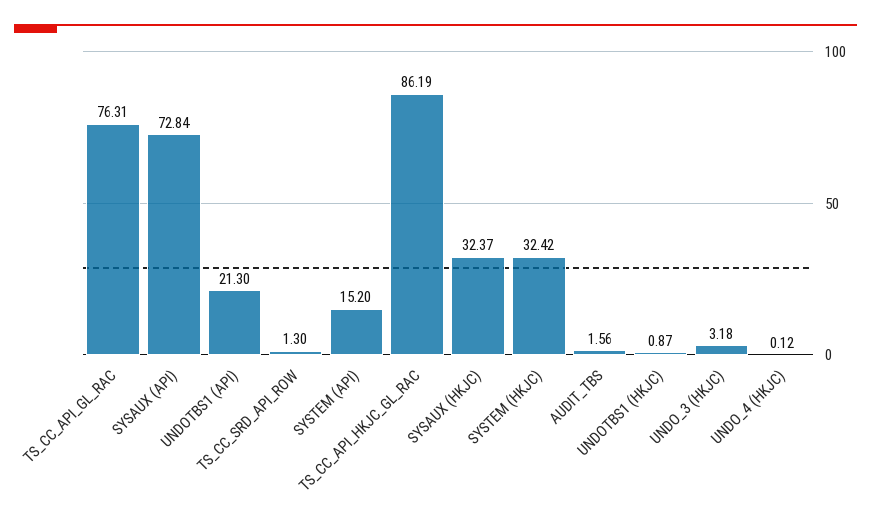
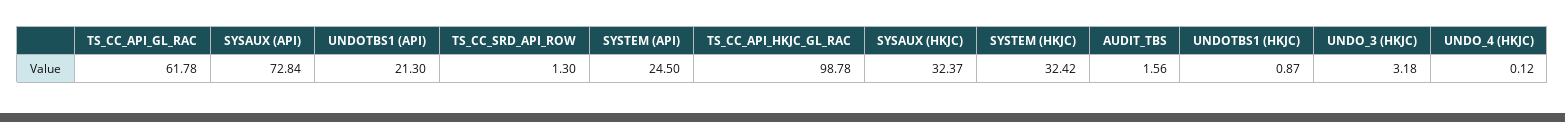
TS_CC_API_GL_RAC: 76.31 -> 61.78
SYSTEM (API): 15.2 -> 24.5
TS_CC_API_HKJC_GL_RAC: 86.19 -> 98.78

